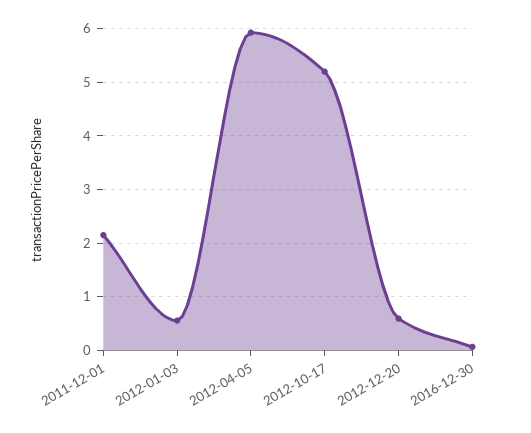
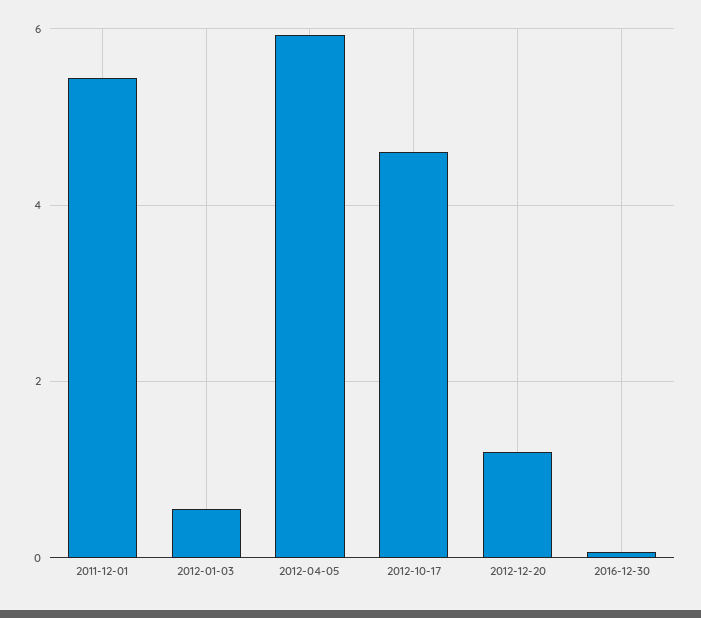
2011-12-01: 2.2 -> 5.4
2012-10-17: 5.2 -> 4.6
2012-12-20: 0.6 -> 1.2

